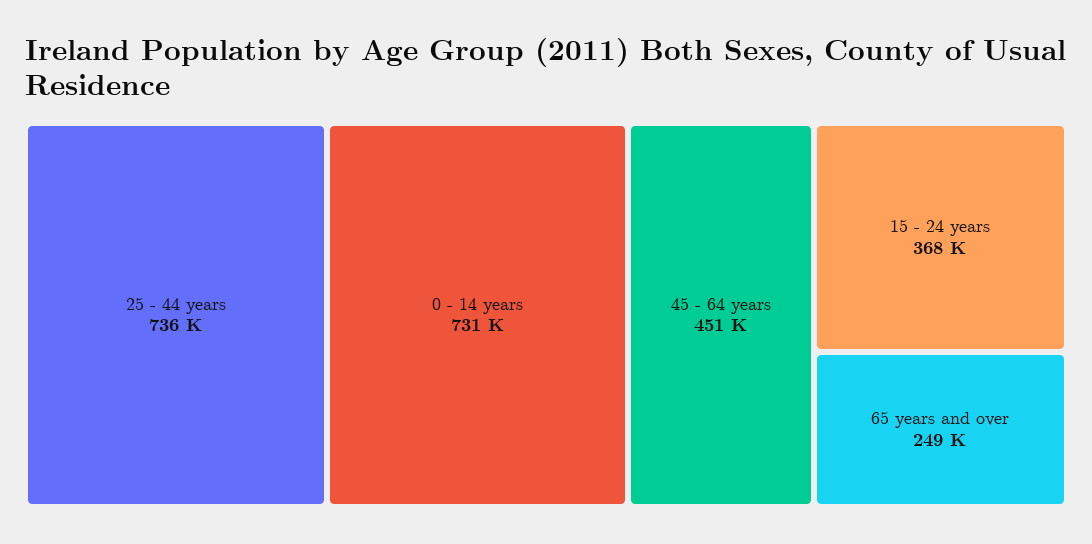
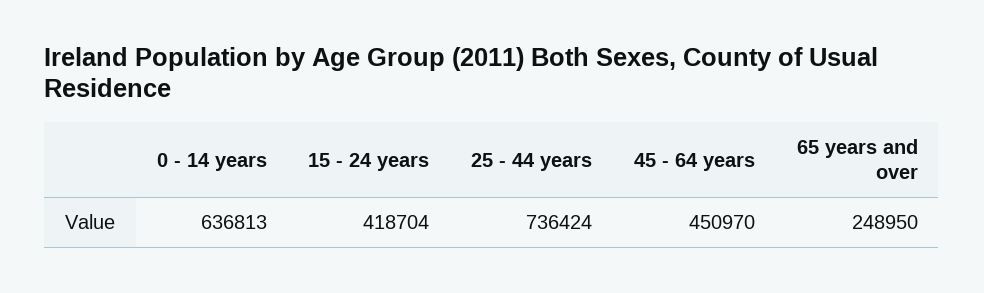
0 - 14 years: 731000 -> 636813
15 - 24 years: 368000 -> 418704

